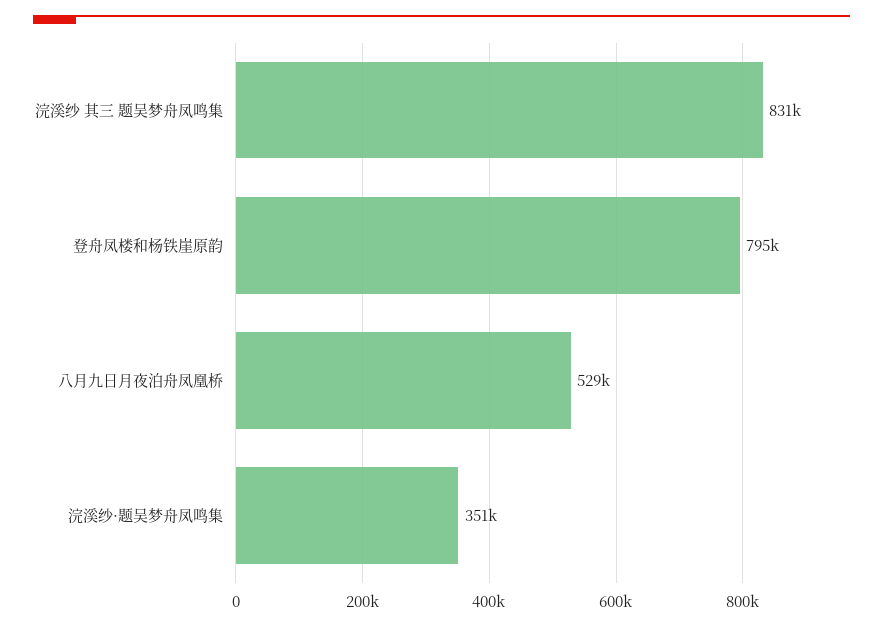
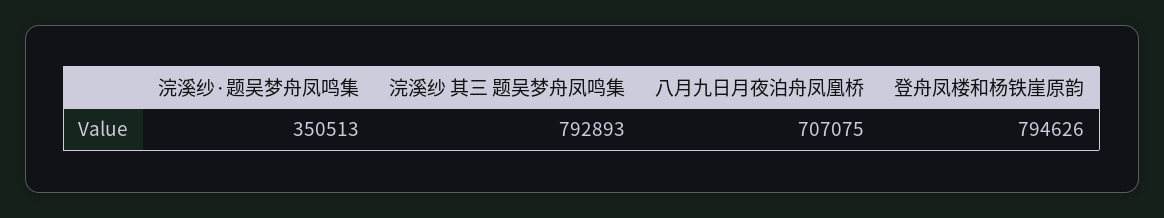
浣溪纱 其三 题吴梦舟凤鸣集: 831000 -> 792893
八月九日月夜泊舟凤凰桥: 529000 -> 707075

